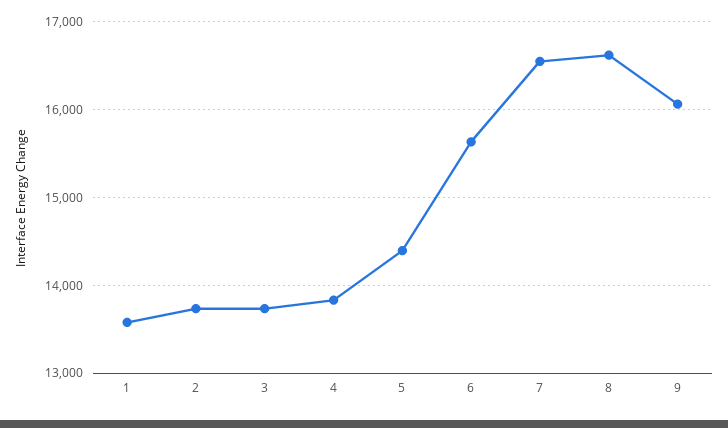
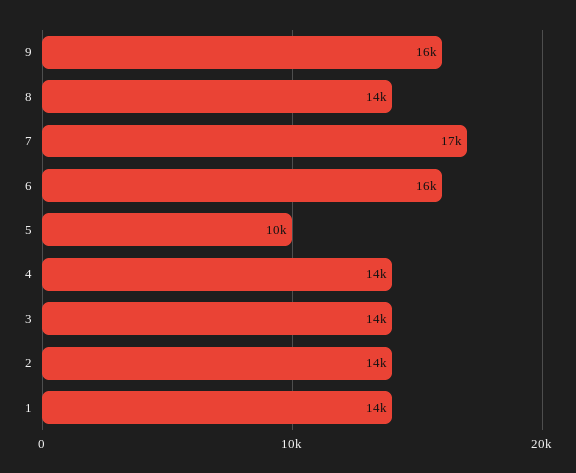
5: 14400 -> 10000
8: 16600 -> 14000

